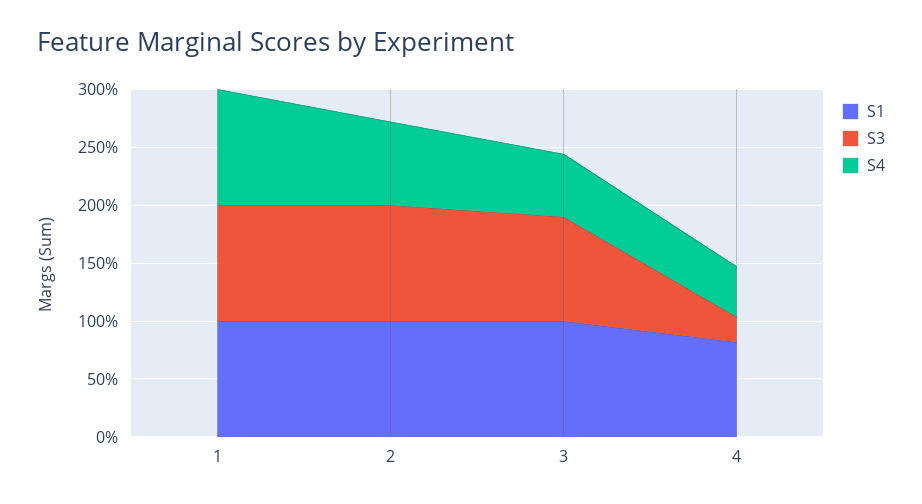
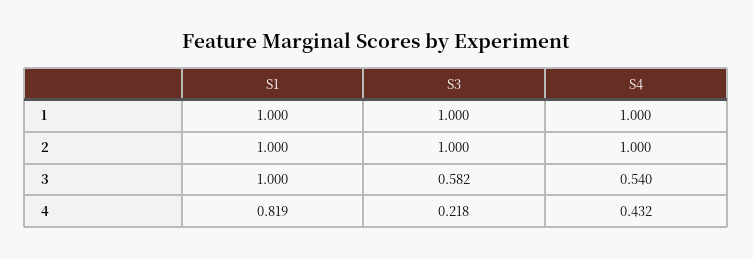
S4, 2: 0.7 -> 1
S3, 3: 0.9 -> 0.582

